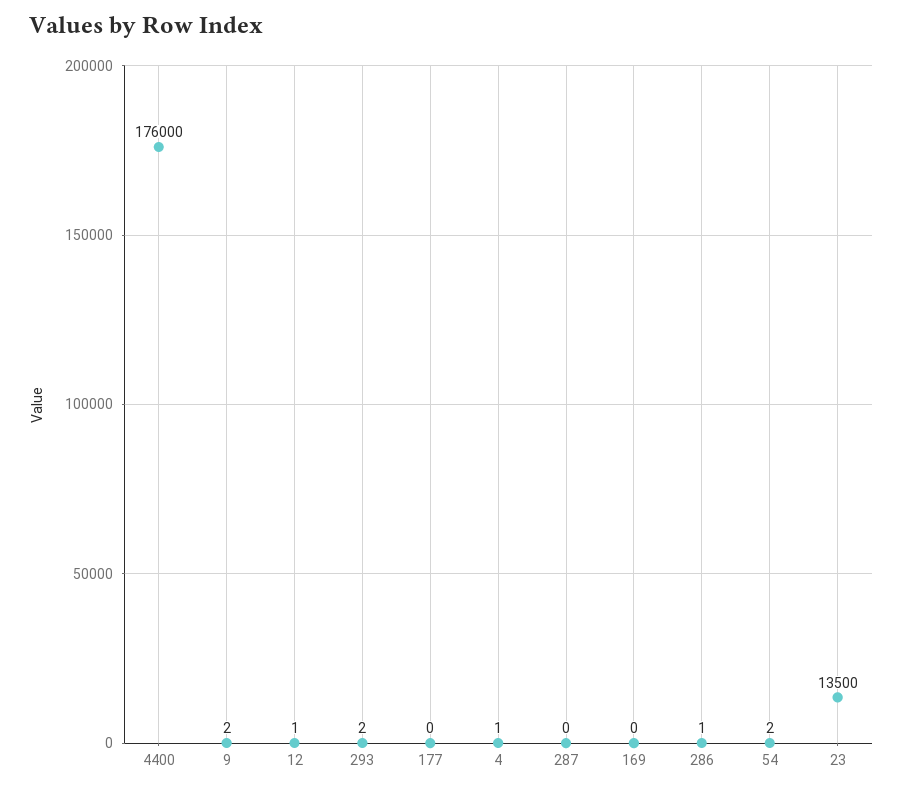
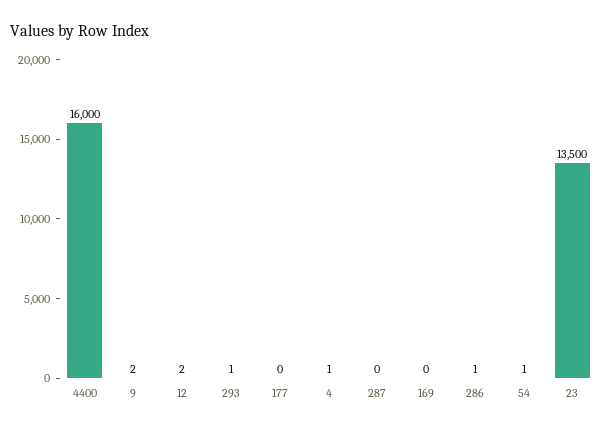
4400: 176000 -> 16000
12: 1 -> 2
293: 2 -> 1
54: 2 -> 1

